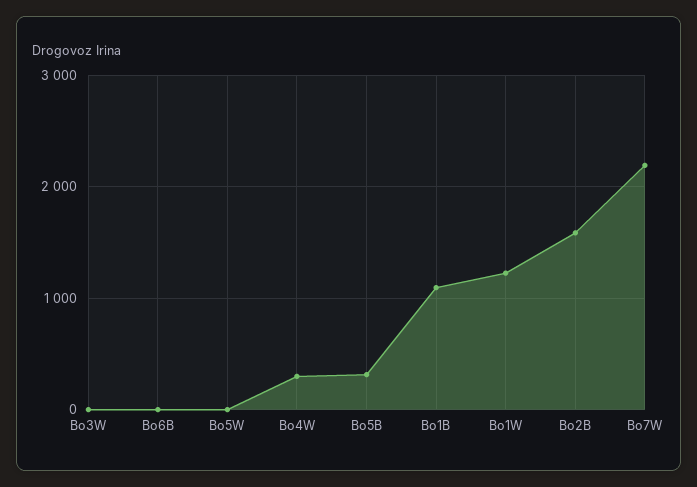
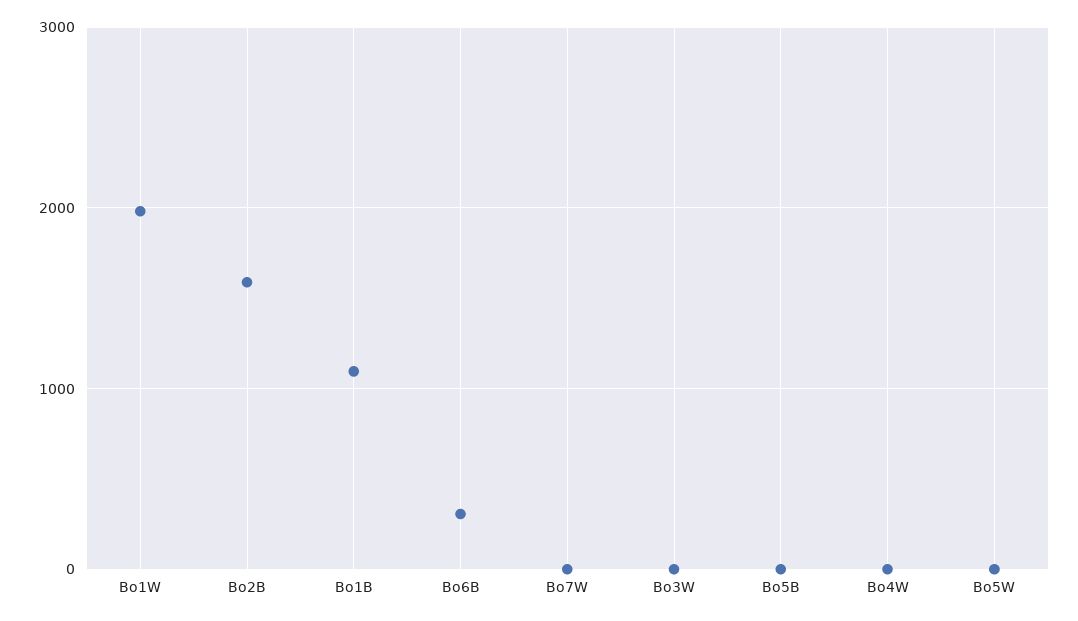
Bo6B: 0 -> 300
Bo4W: 300 -> 0
Bo5B: 300 -> 0
Bo1W: 1200 -> 2000
Bo7W: 2200 -> 0

